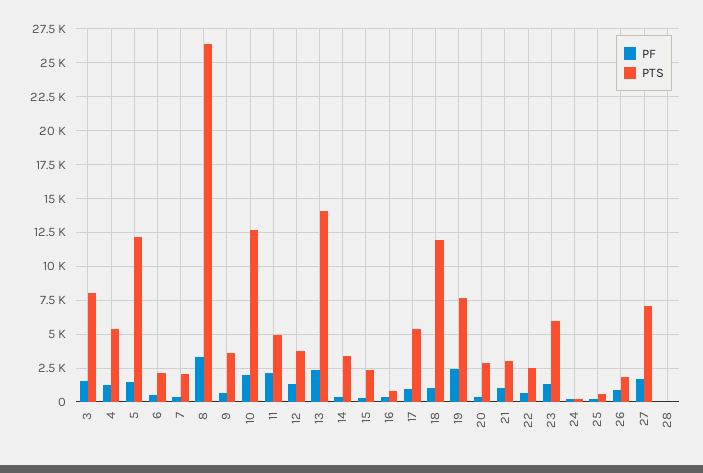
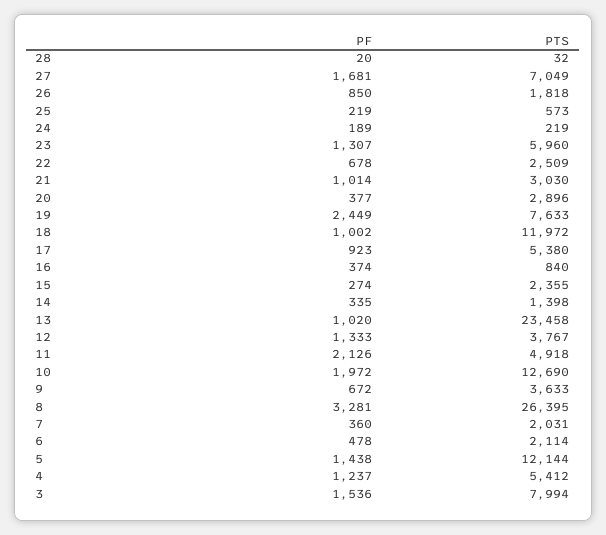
PF, 13: 2500 -> 1020
PTS, 13: 14000 -> 23458
PTS, 14: 3500 -> 1398

